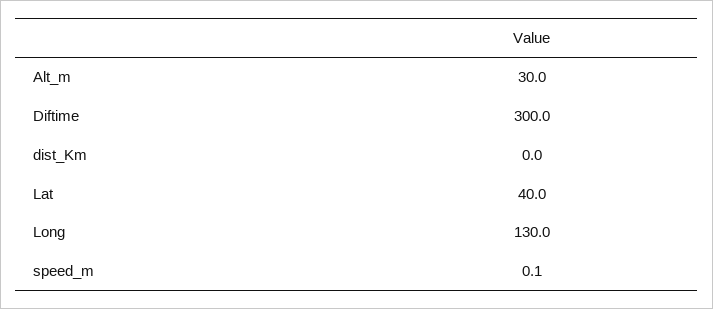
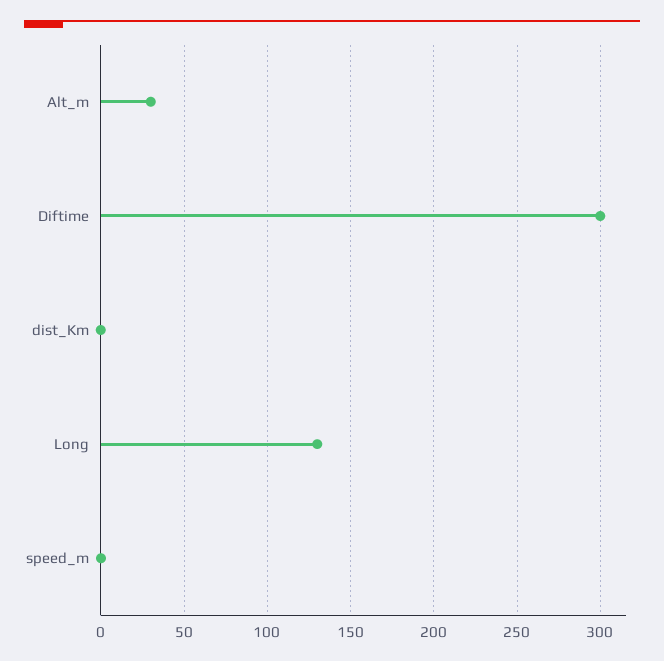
Lat: 40 -> none

